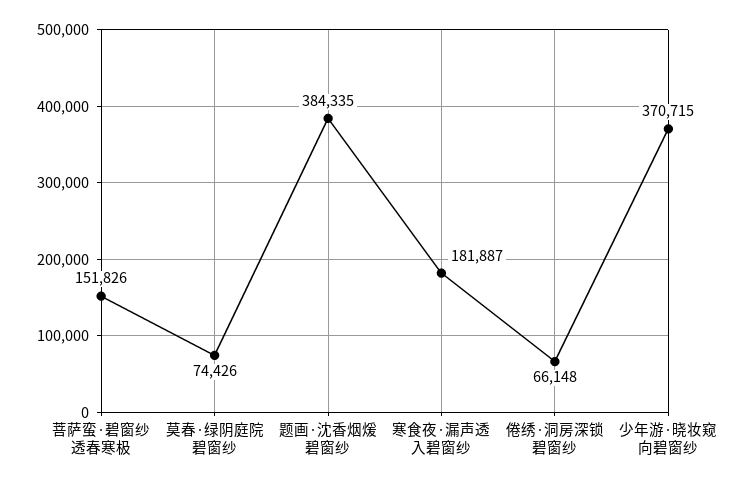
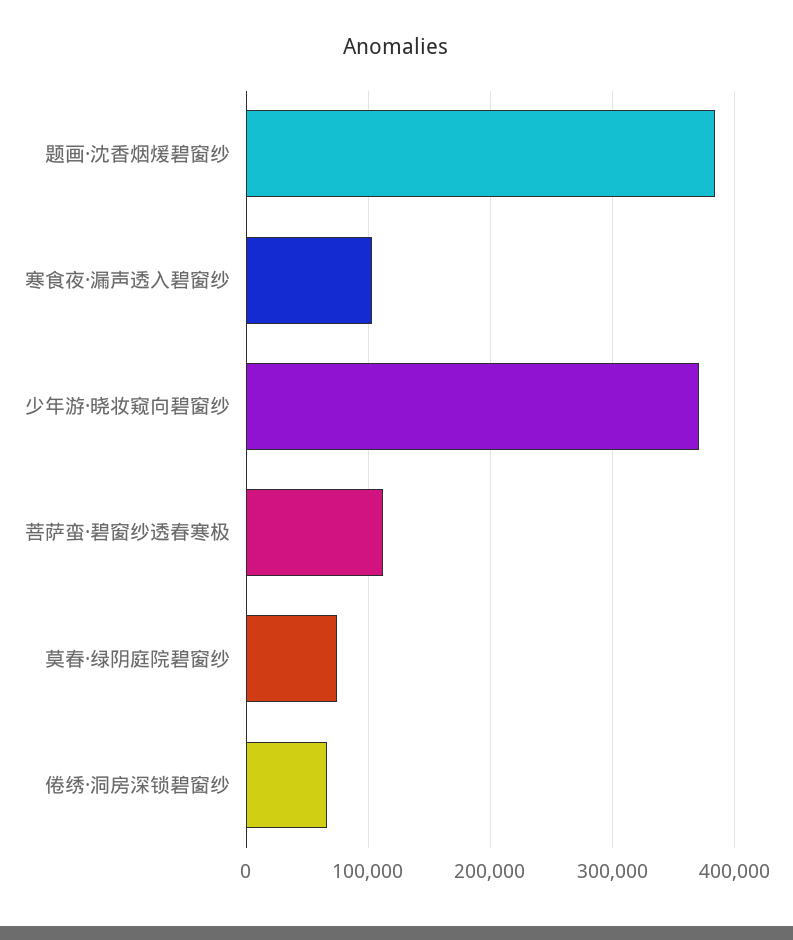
菩萨蛮·碧窗纱透春寒极: 151826 -> 110000
寒食夜·漏声透入碧窗纱: 181887 -> 100000

